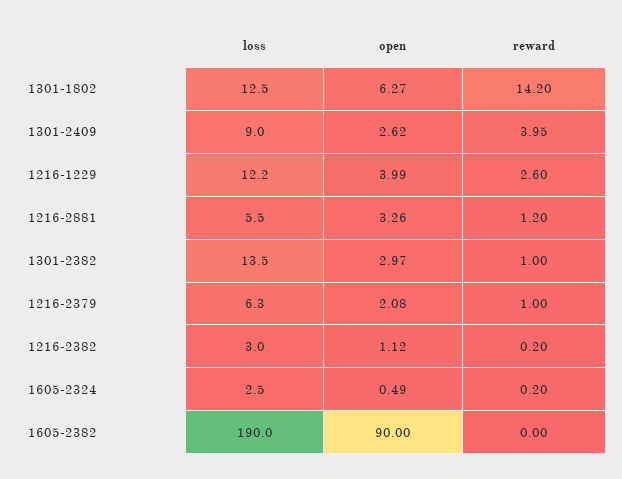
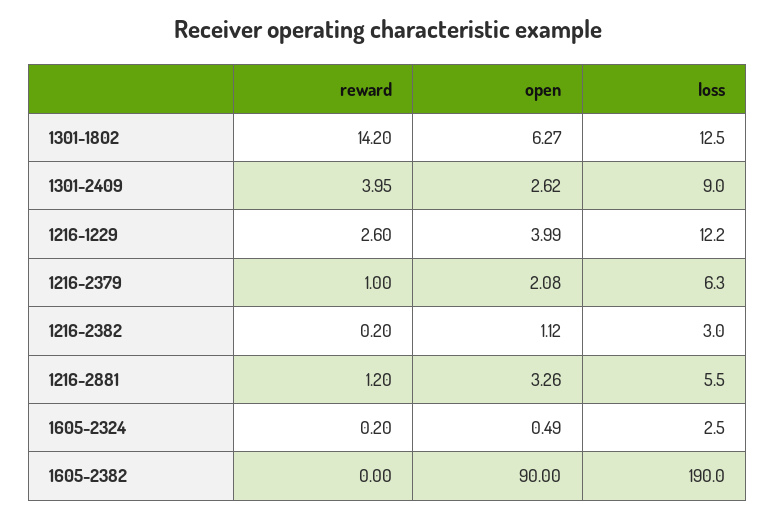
loss, 1301-2382: 13.5 -> none
open, 1301-2382: 2.97 -> none
reward, 1301-2382: 1 -> none

